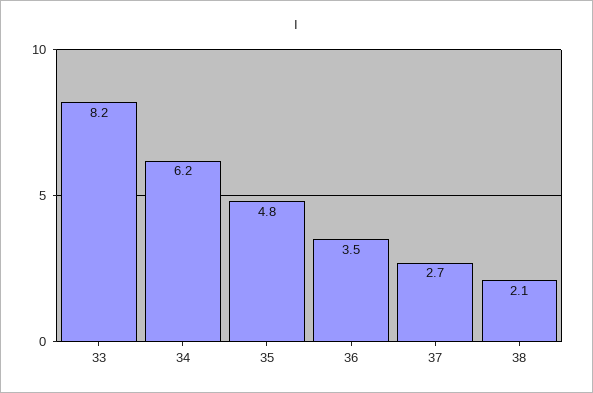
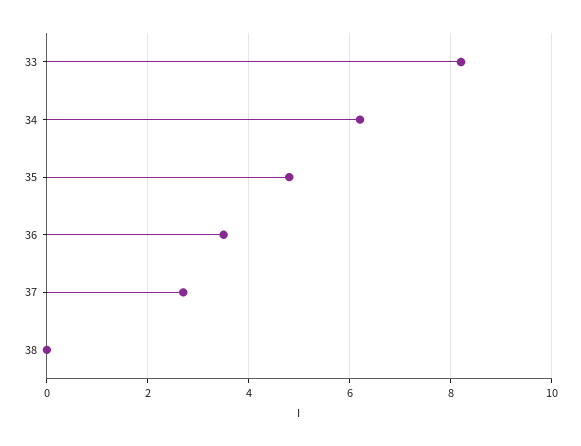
38: 2.1 -> 0

